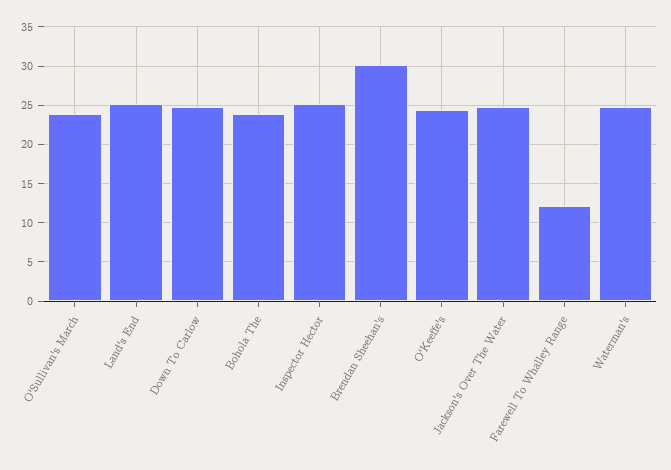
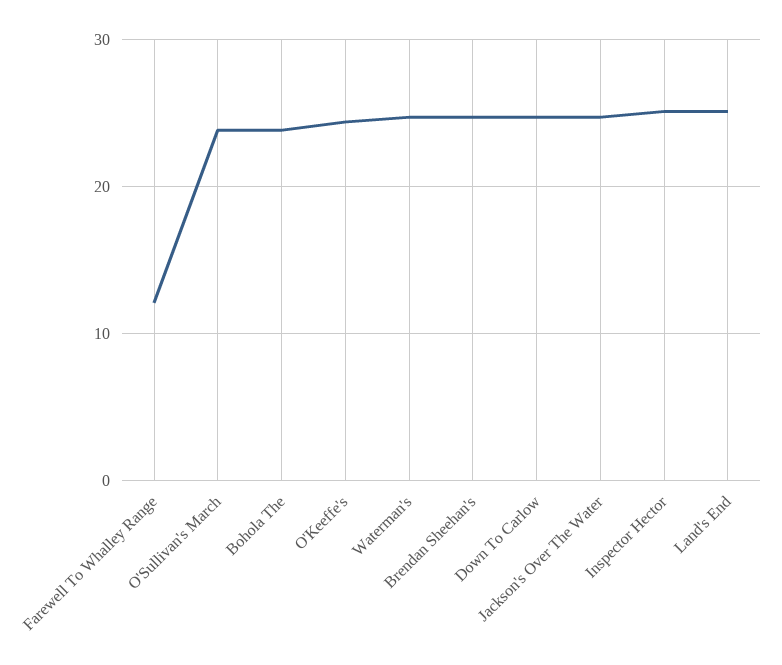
Brendan Sheehan's: 30 -> 25

